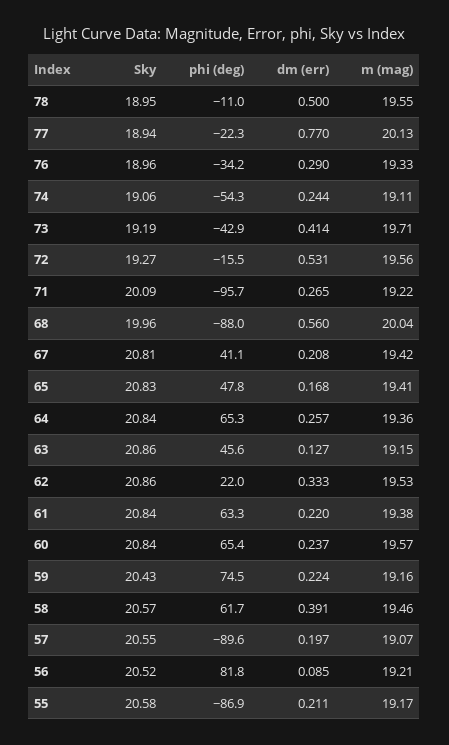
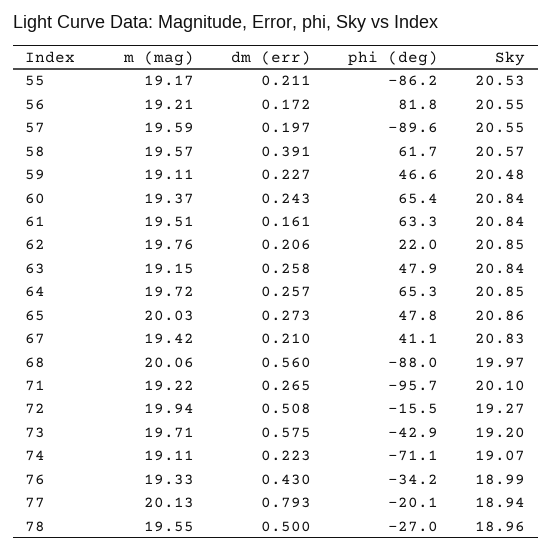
Sky, 78: 18.95 -> 18.96
phi (deg), 78: -11 -> -27
phi (deg), 77: -22.3 -> -20.1
dm (err), 77: 0.77 -> 0.793
Sky, 76: 18.96 -> 18.99
dm (err), 76: 0.29 -> 0.43
Sky, 74: 19.06 -> 19.07
phi (deg), 74: -54.3 -> -71.1
dm (err), 74: 0.244 -> 0.223
Sky, 73: 19.19 -> 19.2
dm (err), 73: 0.414 -> 0.575
dm (err), 72: 0.531 -> 0.508
m (mag), 72: 19.56 -> 19.94
Sky, 71: 20.09 -> 20.1
Sky, 68: 19.96 -> 19.97
m (mag), 68: 20.04 -> 20.06
Sky, 67: 20.81 -> 20.83
dm (err), 67: 0.208 -> 0.21
Sky, 65: 20.83 -> 20.86
dm (err), 65: 0.168 -> 0.273
m (mag), 65: 19.41 -> 20.03
Sky, 64: 20.84 -> 20.85
m (mag), 64: 19.36 -> 19.72
Sky, 63: 20.86 -> 20.84
phi (deg), 63: 45.6 -> 47.9
dm (err), 63: 0.127 -> 0.258
Sky, 62: 20.86 -> 20.85
dm (err), 62: 0.333 -> 0.206
m (mag), 62: 19.53 -> 19.76
dm (err), 61: 0.22 -> 0.161
m (mag), 61: 19.38 -> 19.51
dm (err), 60: 0.237 -> 0.243
m (mag), 60: 19.57 -> 19.37
Sky, 59: 20.43 -> 20.48
phi (deg), 59: 74.5 -> 46.6
dm (err), 59: 0.224 -> 0.227
m (mag), 59: 19.16 -> 19.11
m (mag), 58: 19.46 -> 19.57
m (mag), 57: 19.07 -> 19.59
Sky, 56: 20.52 -> 20.55
dm (err), 56: 0.085 -> 0.172
Sky, 55: 20.58 -> 20.53
phi (deg), 55: -86.9 -> -86.2

